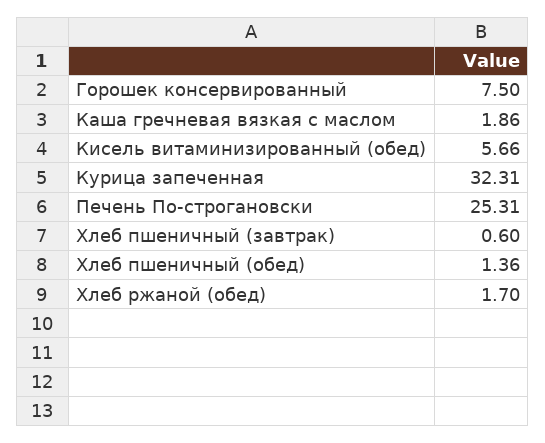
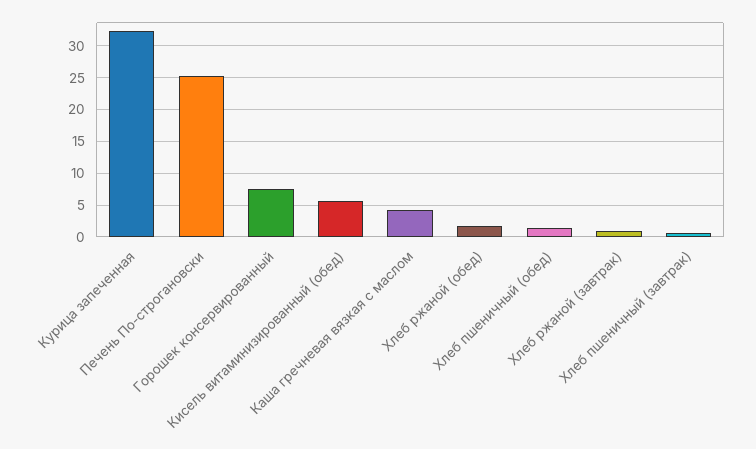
Каша гречневая вязкая с маслом: 1.86 -> 4
Хлеб ржаной (завтрак): none -> 1

